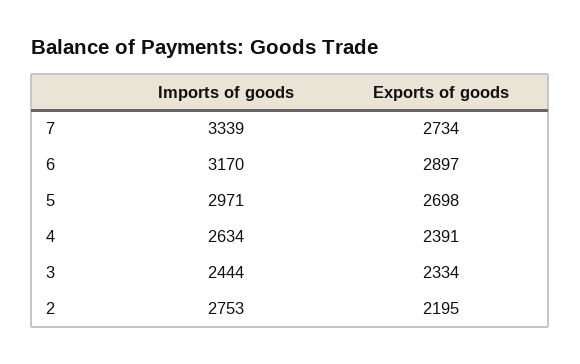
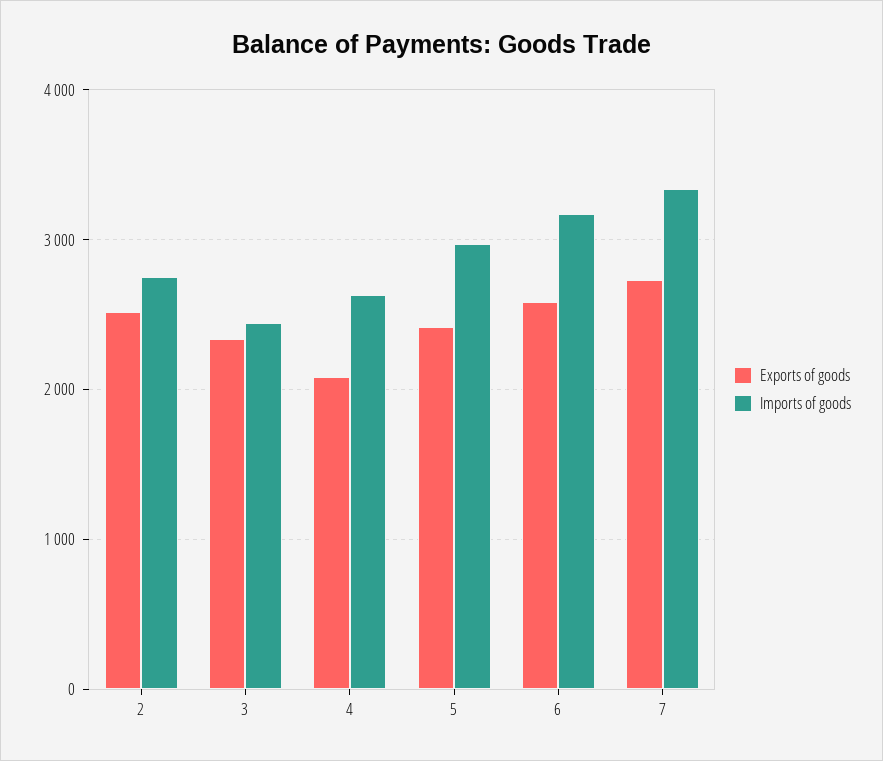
Exports of goods, 6: 2897 -> 2600
Exports of goods, 5: 2698 -> 2400
Exports of goods, 4: 2391 -> 2100
Exports of goods, 2: 2195 -> 2500

